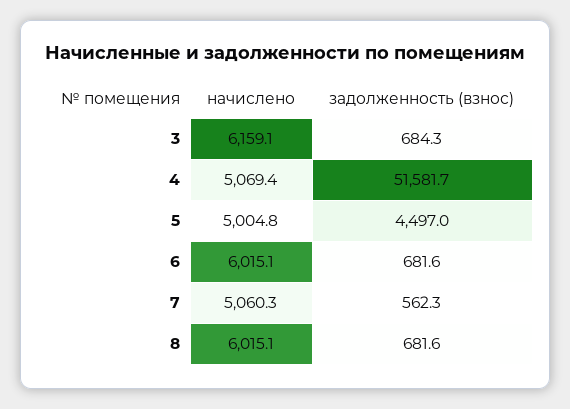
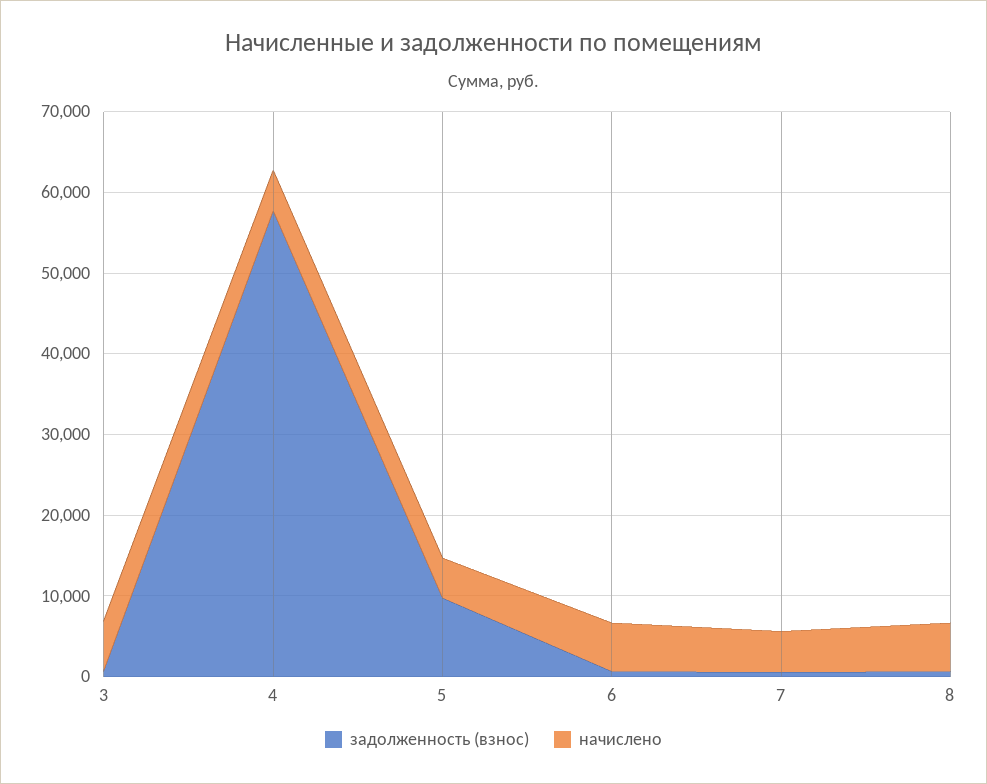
задолженность (взнос), 4: 51581.7 -> 58000
задолженность (взнос), 5: 4497 -> 10000

